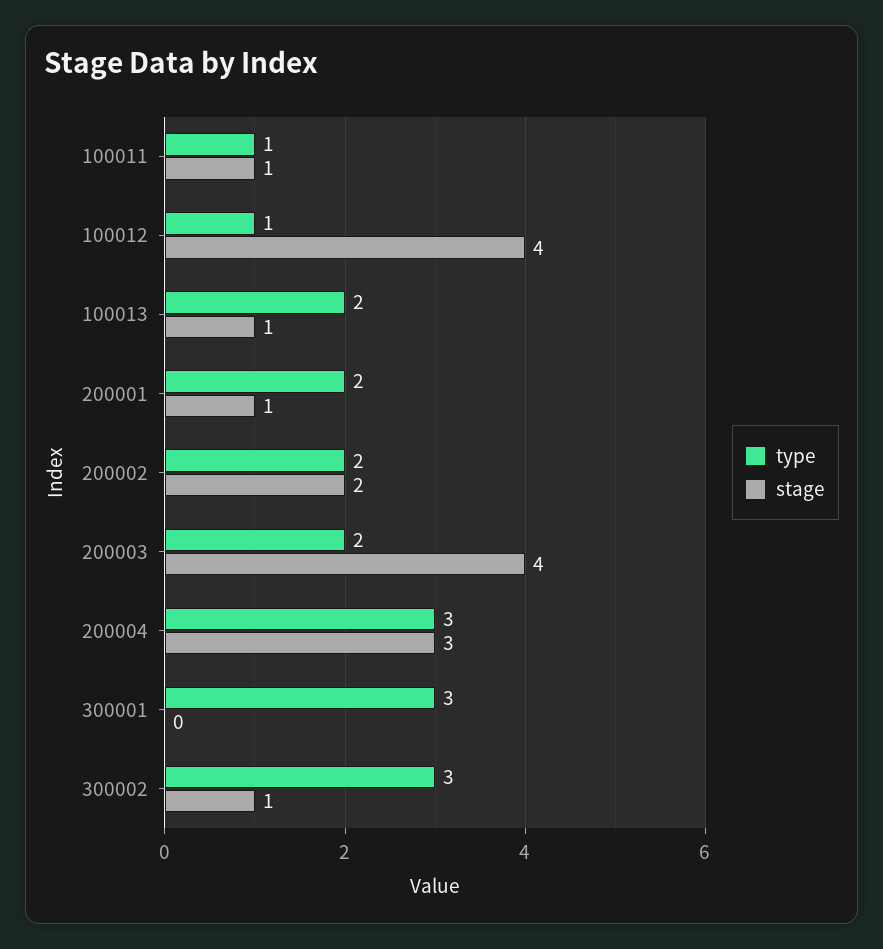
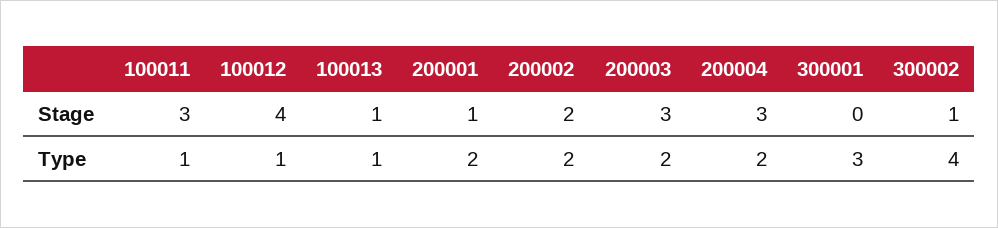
stage, 100011: 1 -> 3
type, 100013: 2 -> 1
stage, 200003: 4 -> 3
type, 200004: 3 -> 2
type, 300002: 3 -> 4

